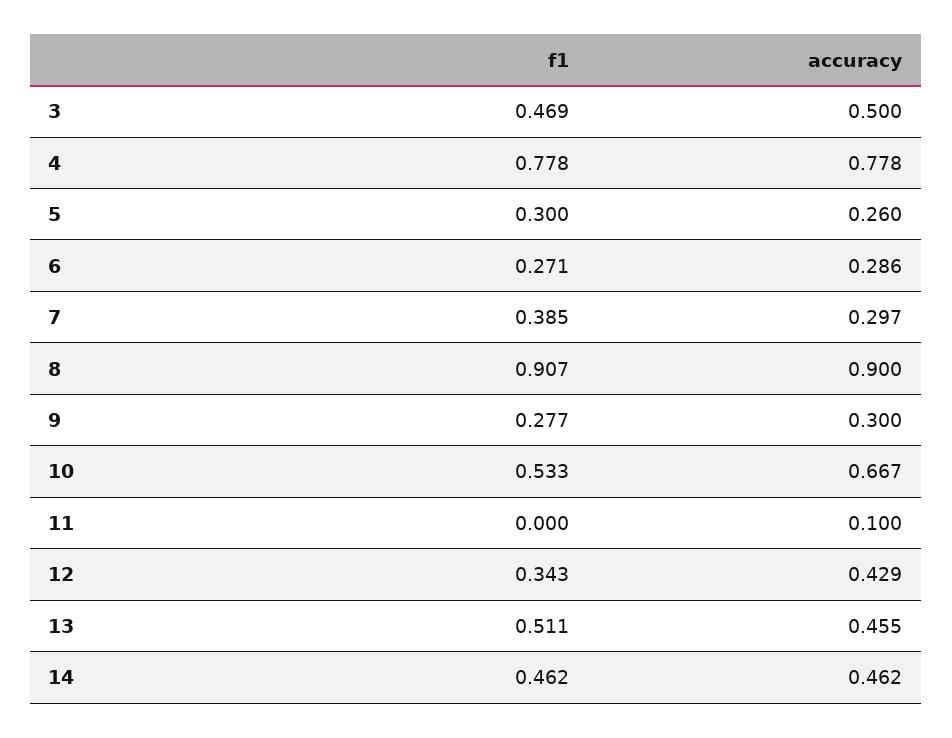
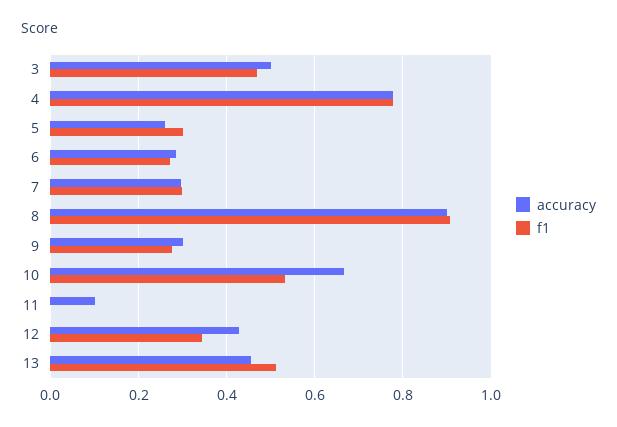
f1, 7: 0.385 -> 0.3
f1, 14: 0.462 -> none
accuracy, 14: 0.462 -> none

